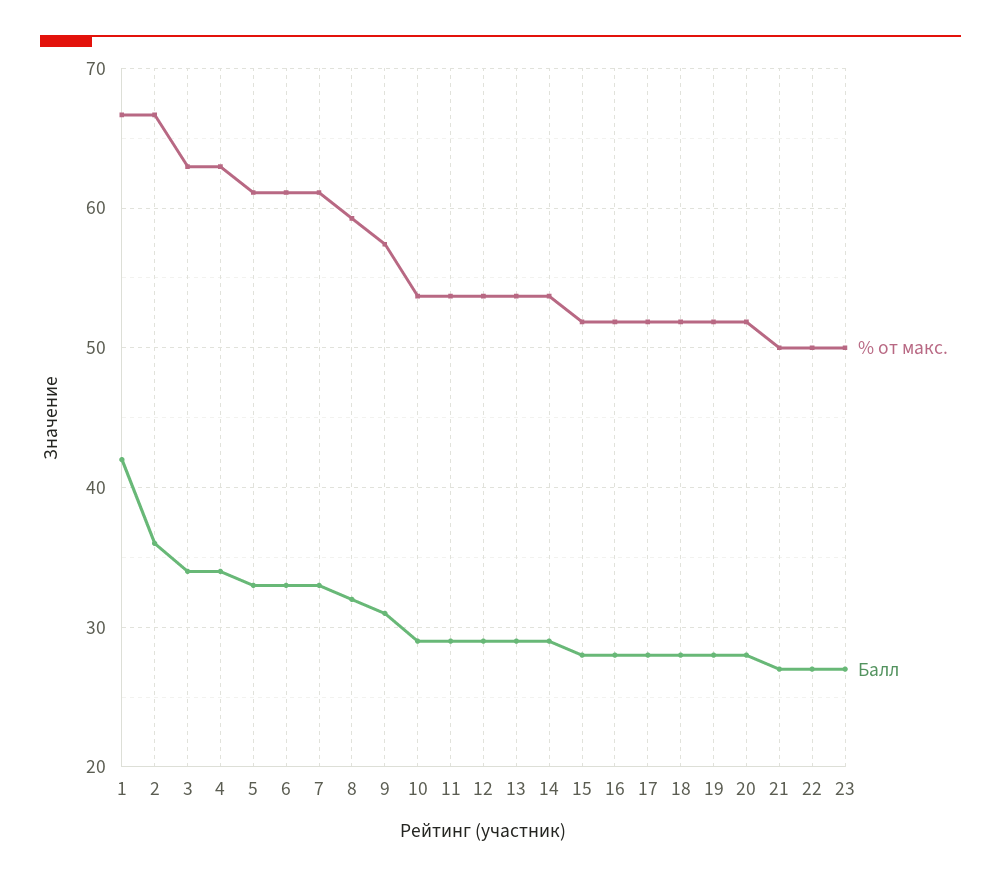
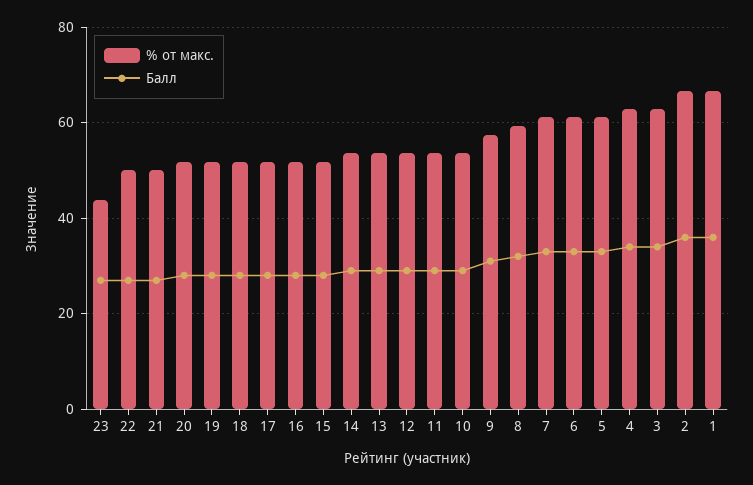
Балл, 1: 42 -> 36
% от макс., 23: 50 -> 44

